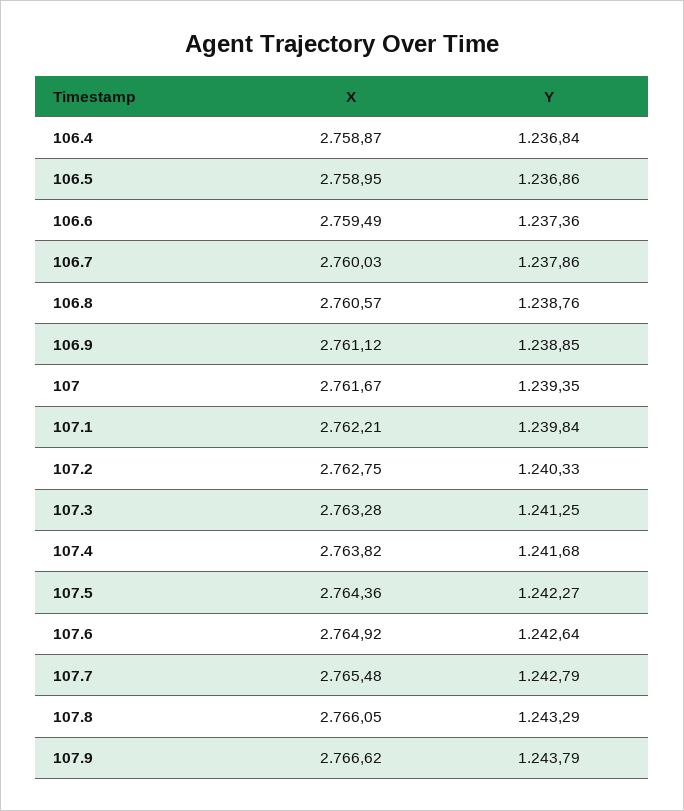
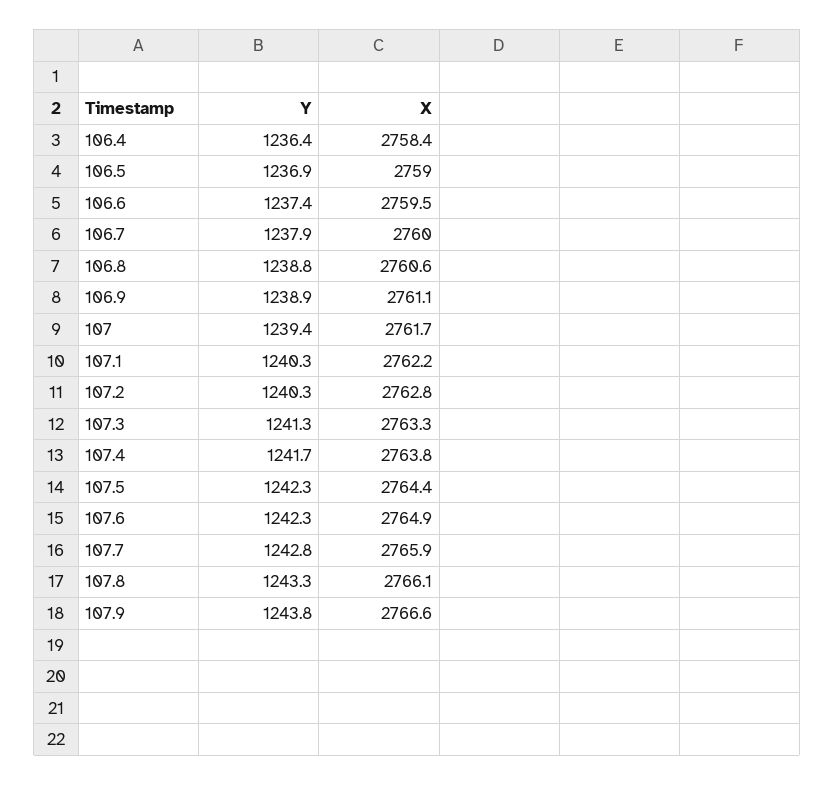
X, 106.4: 2758.87 -> 2758.4
Y, 106.4: 1236.84 -> 1236.4
Y, 107.1: 1239.84 -> 1240.3
Y, 107.6: 1242.64 -> 1242.3
X, 107.7: 2765.48 -> 2765.9

